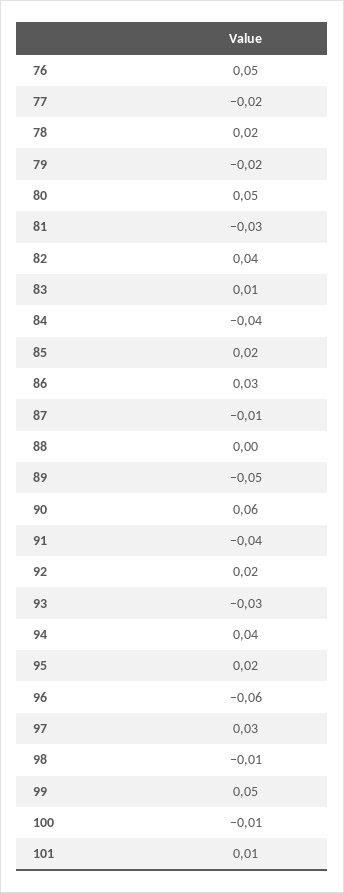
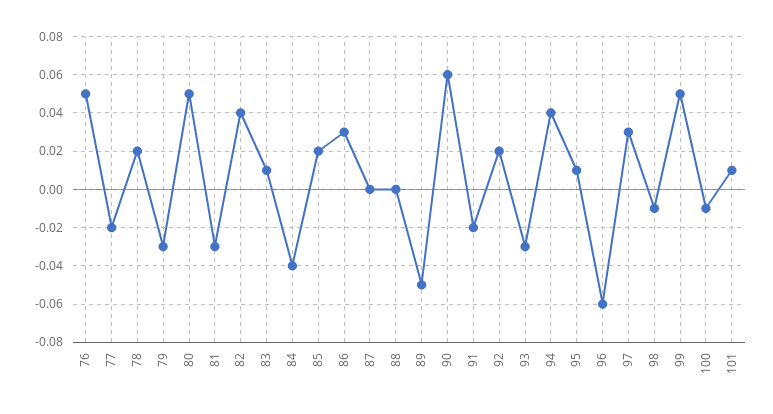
79: -0.02 -> -0.03
87: -0.01 -> 0
91: -0.04 -> -0.02
95: 0.02 -> 0.01

